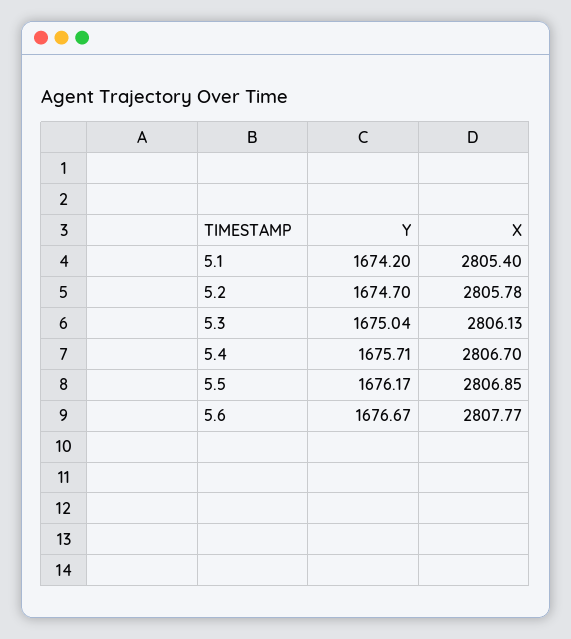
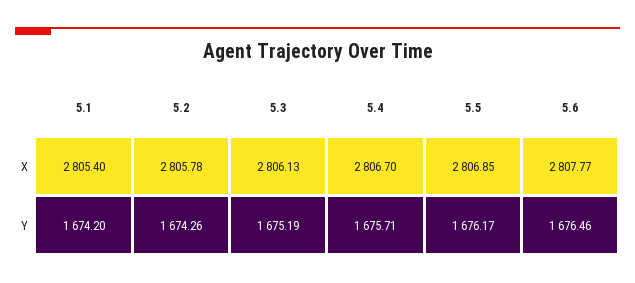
Y, 5.2: 1674.7 -> 1674.26
Y, 5.3: 1675.04 -> 1675.19
Y, 5.6: 1676.67 -> 1676.46

